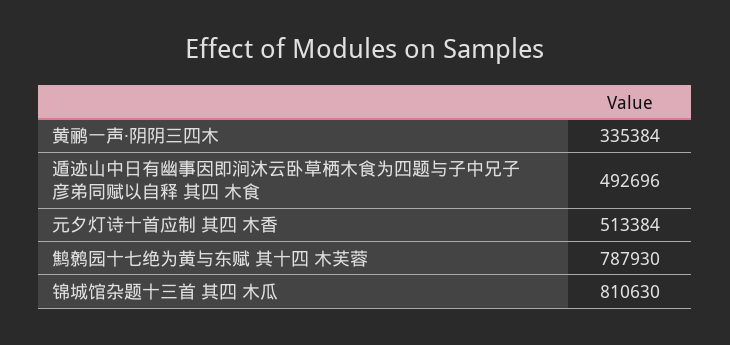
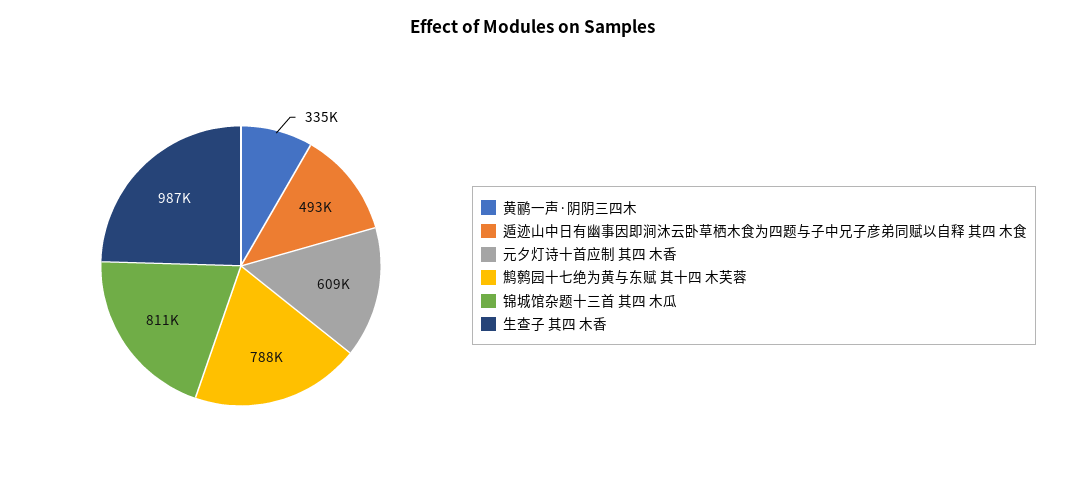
元夕灯诗十首应制 其四 木香: 513384 -> 609000
生查子 其四 木香: none -> 987000

